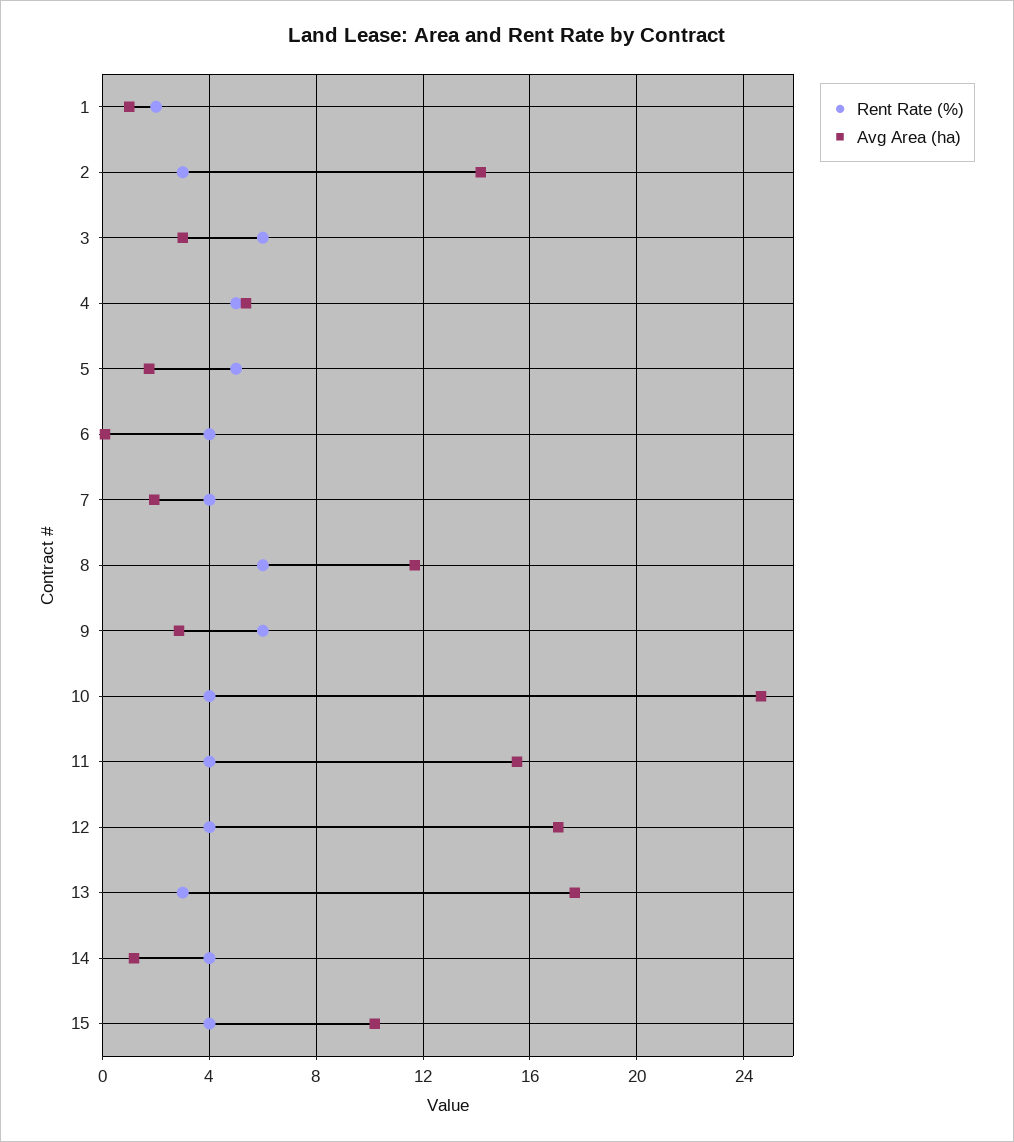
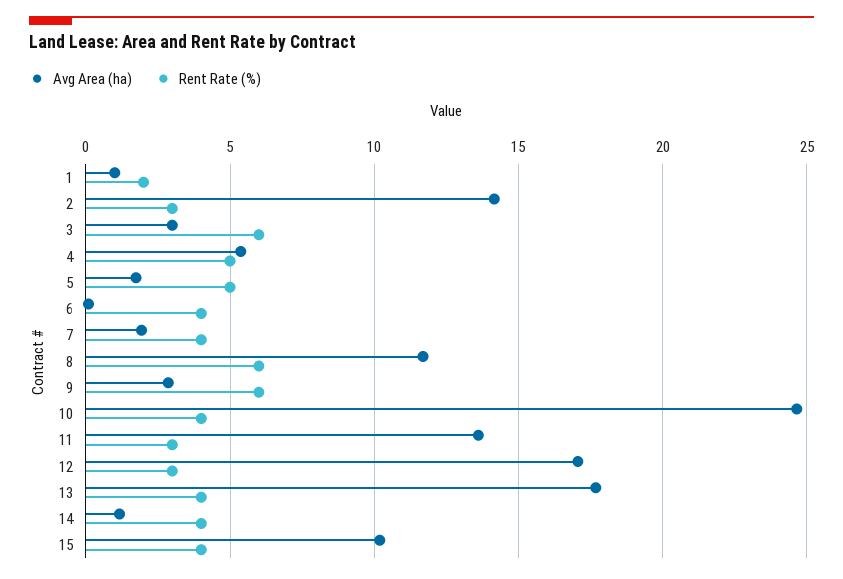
Rent Rate (%), 11: 4 -> 3
Avg Area (ha), 11: 15.5 -> 13.5
Rent Rate (%), 12: 4 -> 3
Rent Rate (%), 13: 3 -> 4

